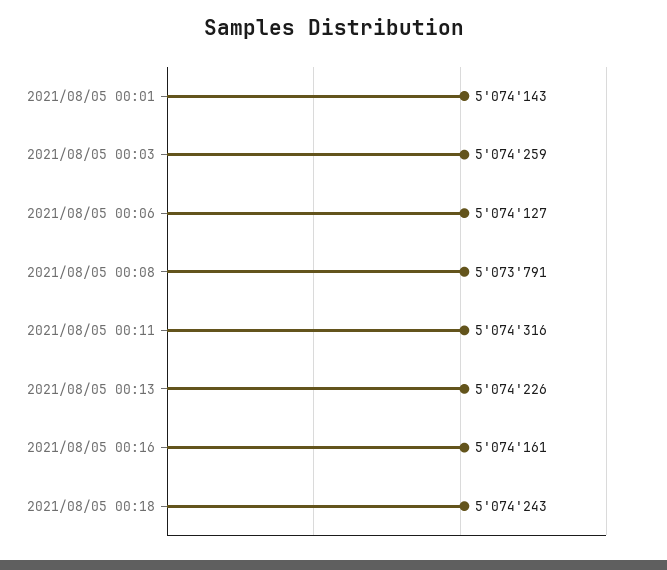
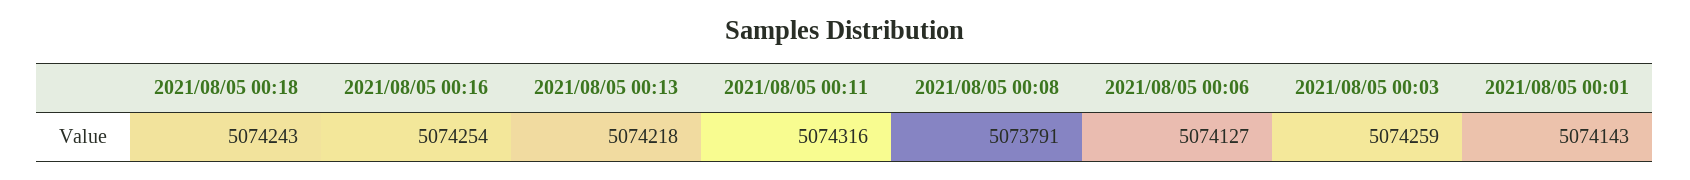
2021/08/05 00:13: 5074226 -> 5074218
2021/08/05 00:16: 5074161 -> 5074254

